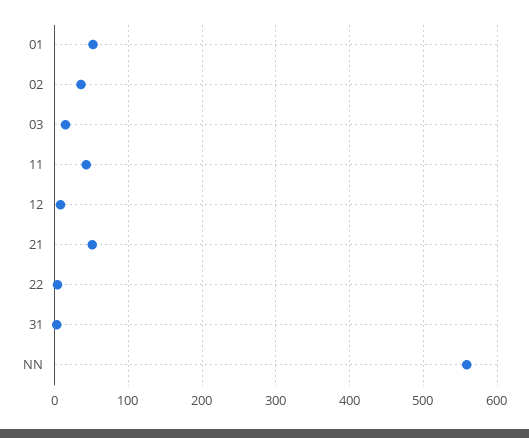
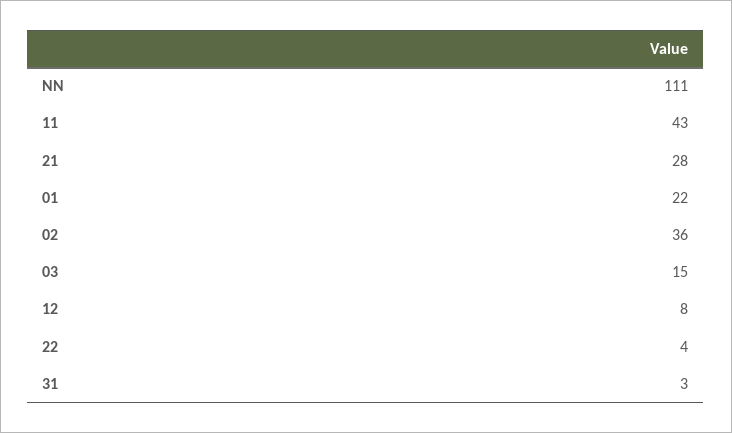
01: 50 -> 22
21: 50 -> 28
NN: 560 -> 111

